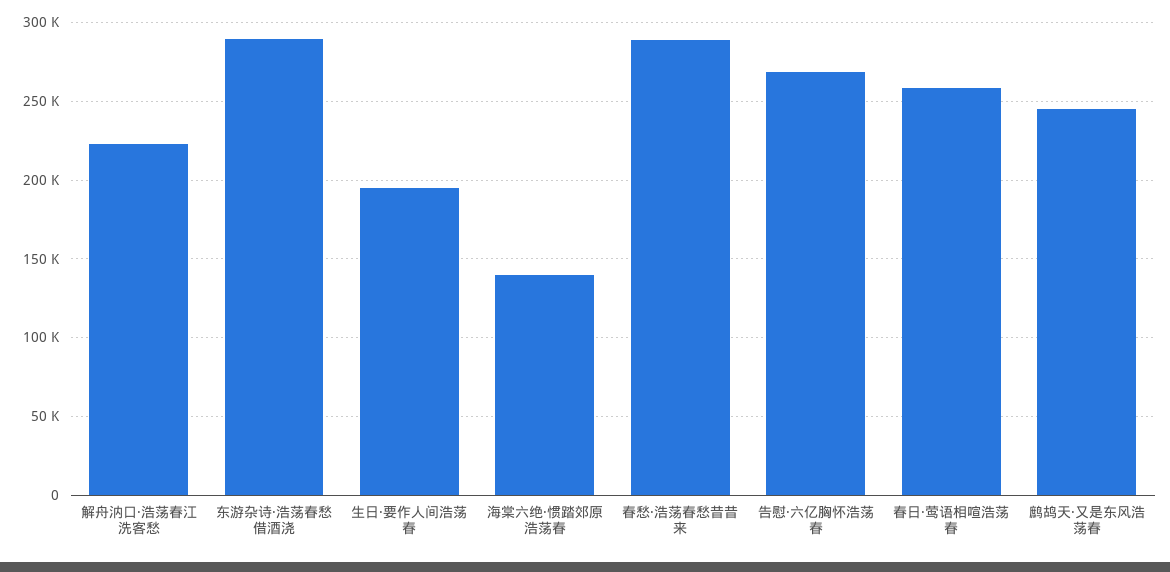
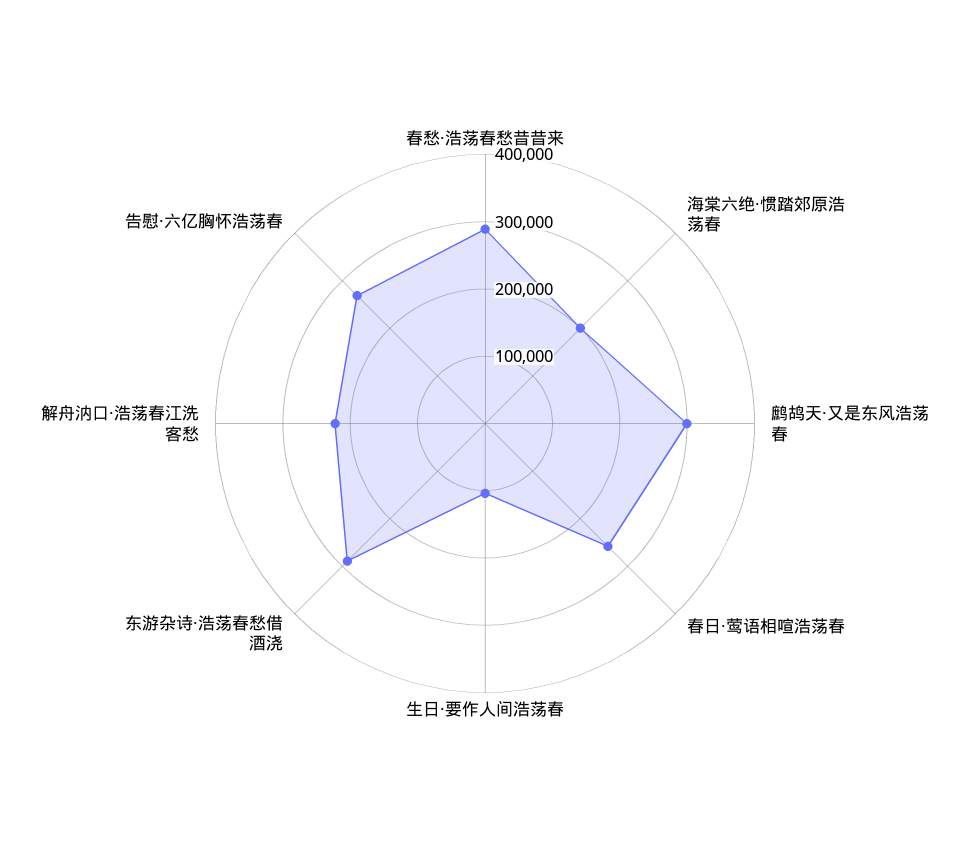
生日·要作人间浩荡春: 195000 -> 100000
海棠六绝·惯踏郊原浩荡春: 140000 -> 200000
鹧鸪天·又是东风浩荡春: 245000 -> 300000

